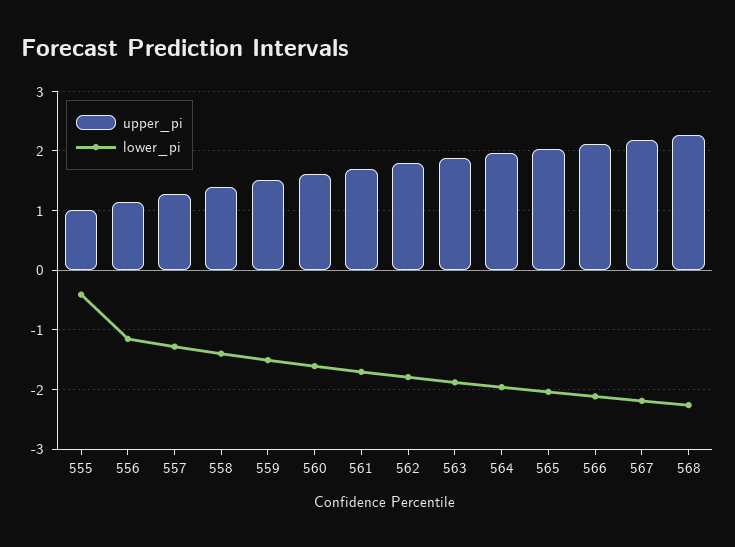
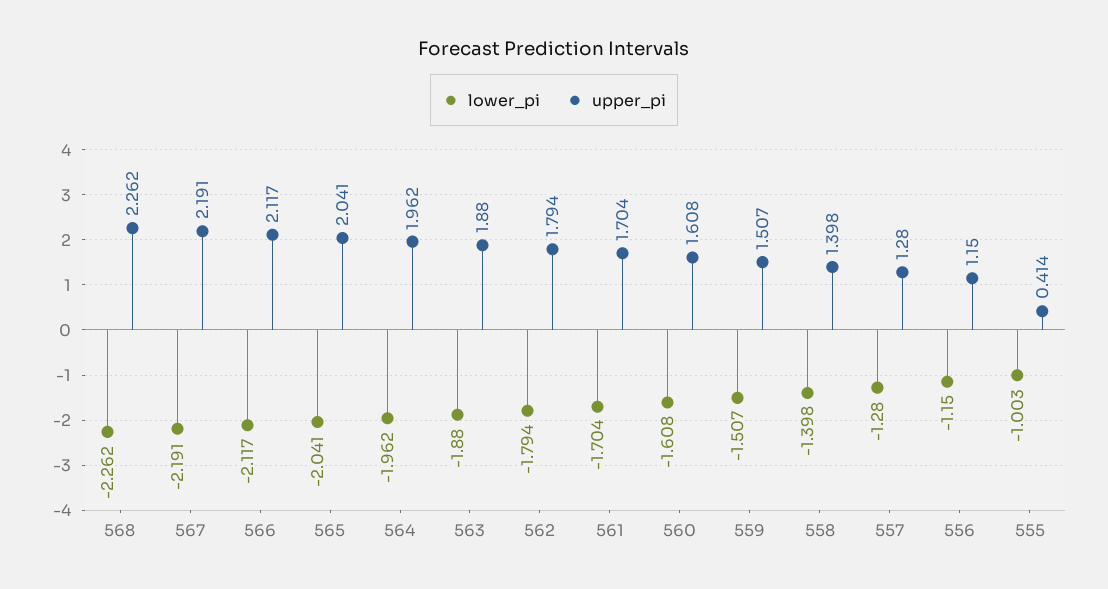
upper_pi, 555: 1 -> 0.414
lower_pi, 555: -0.4 -> -1.003

